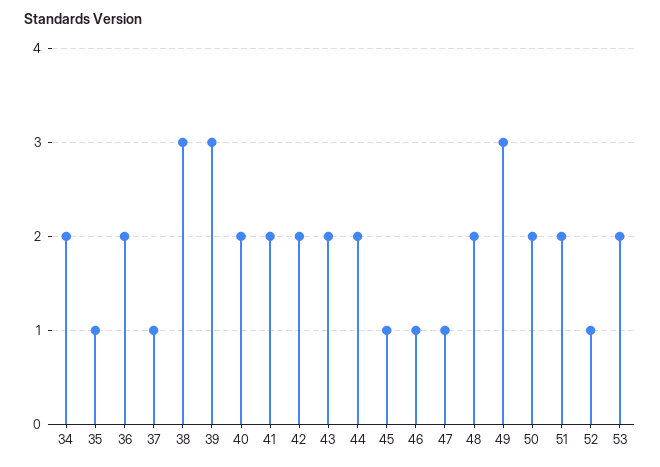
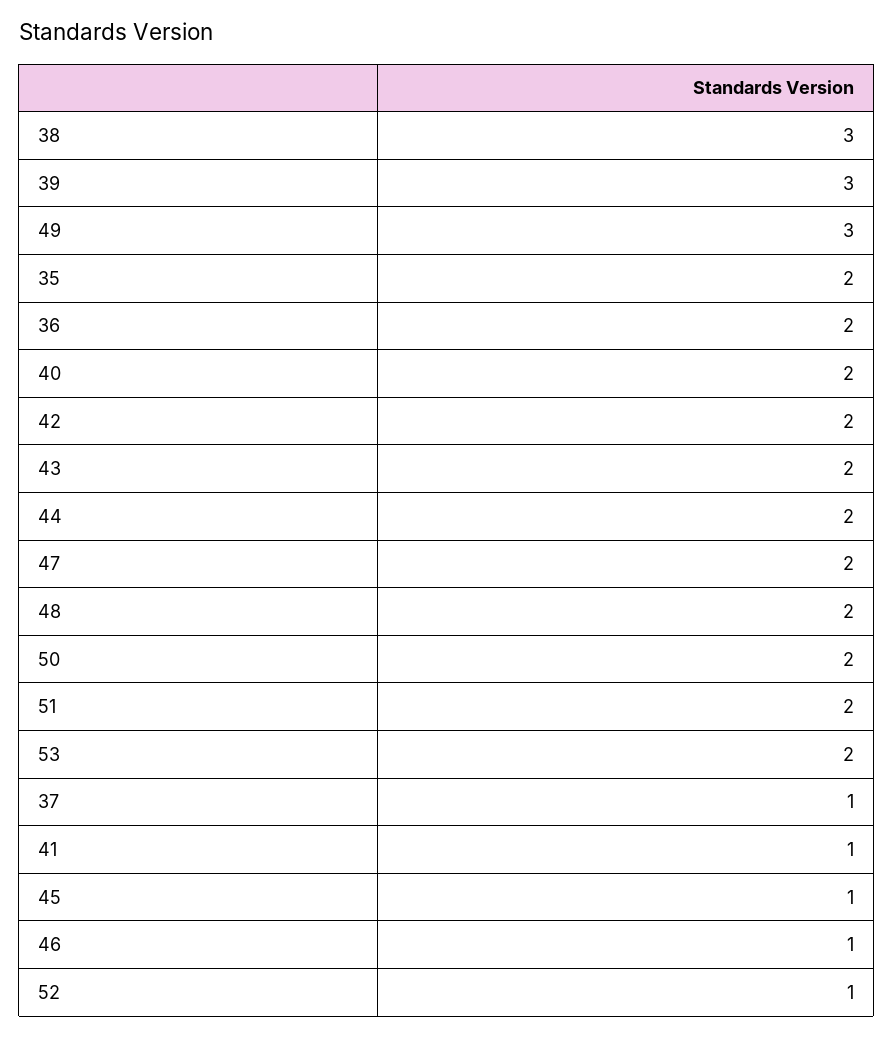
34: 2 -> none
35: 1 -> 2
41: 2 -> 1
47: 1 -> 2

